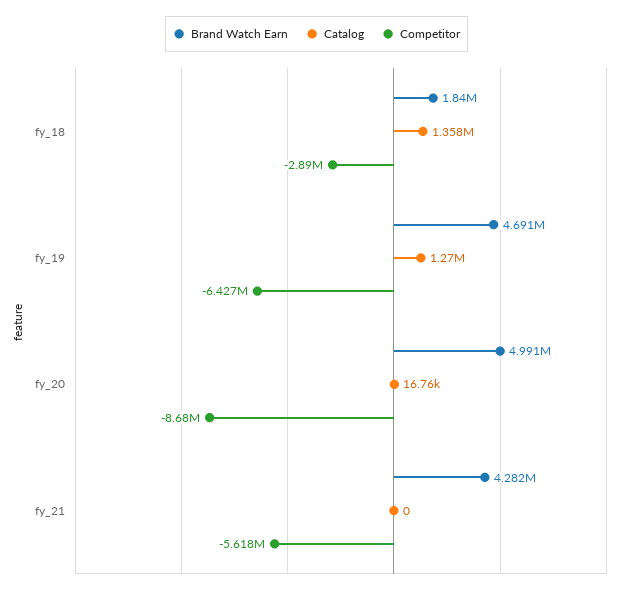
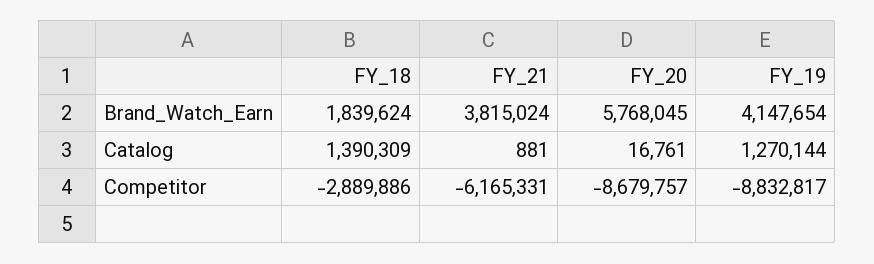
Catalog, fy_18: 1358000 -> 1390309
Brand Watch Earn, fy_19: 4691000 -> 4147654
Competitor, fy_19: -6427000 -> -8832817
Brand Watch Earn, fy_20: 4991000 -> 5768045
Brand Watch Earn, fy_21: 4282000 -> 3815024
Catalog, fy_21: 0 -> 881
Competitor, fy_21: -5618000 -> -6165331

